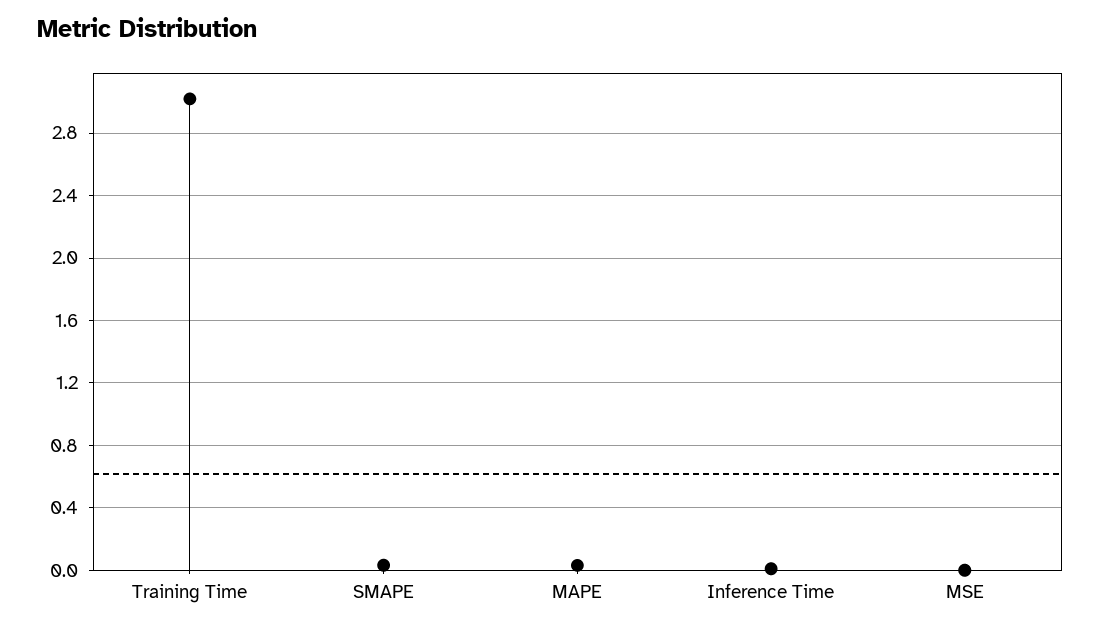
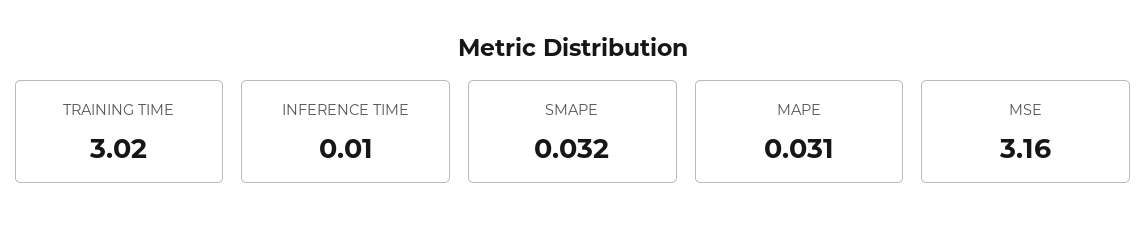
MSE: 0 -> 3.16

